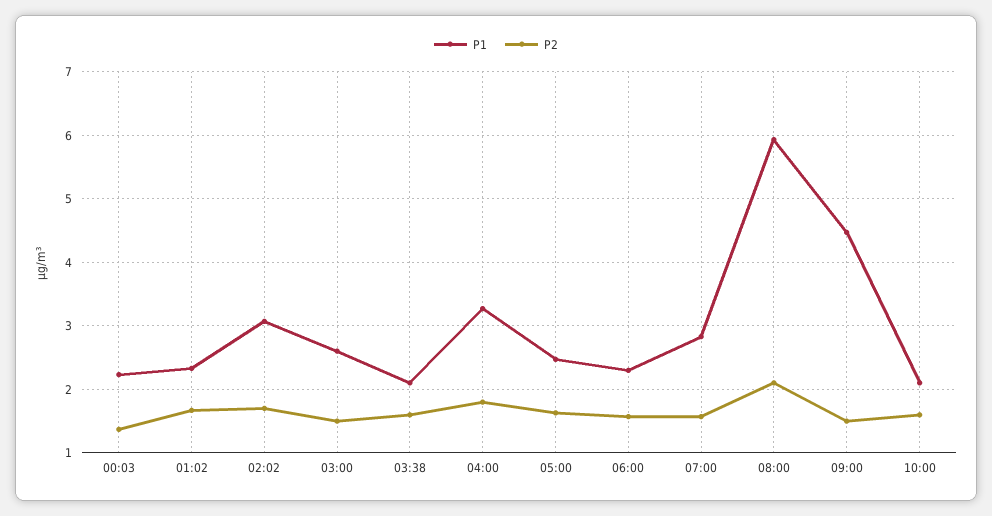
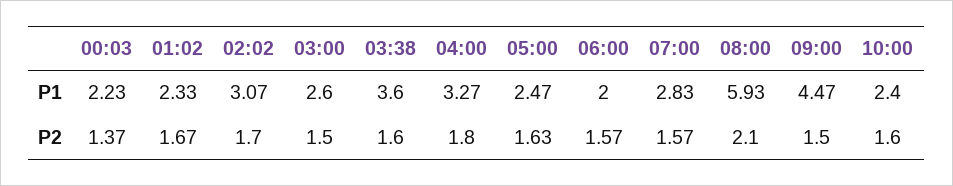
P1, 03:38: 2.1 -> 3.6
P1, 06:00: 2.3 -> 2
P1, 10:00: 2.1 -> 2.4

